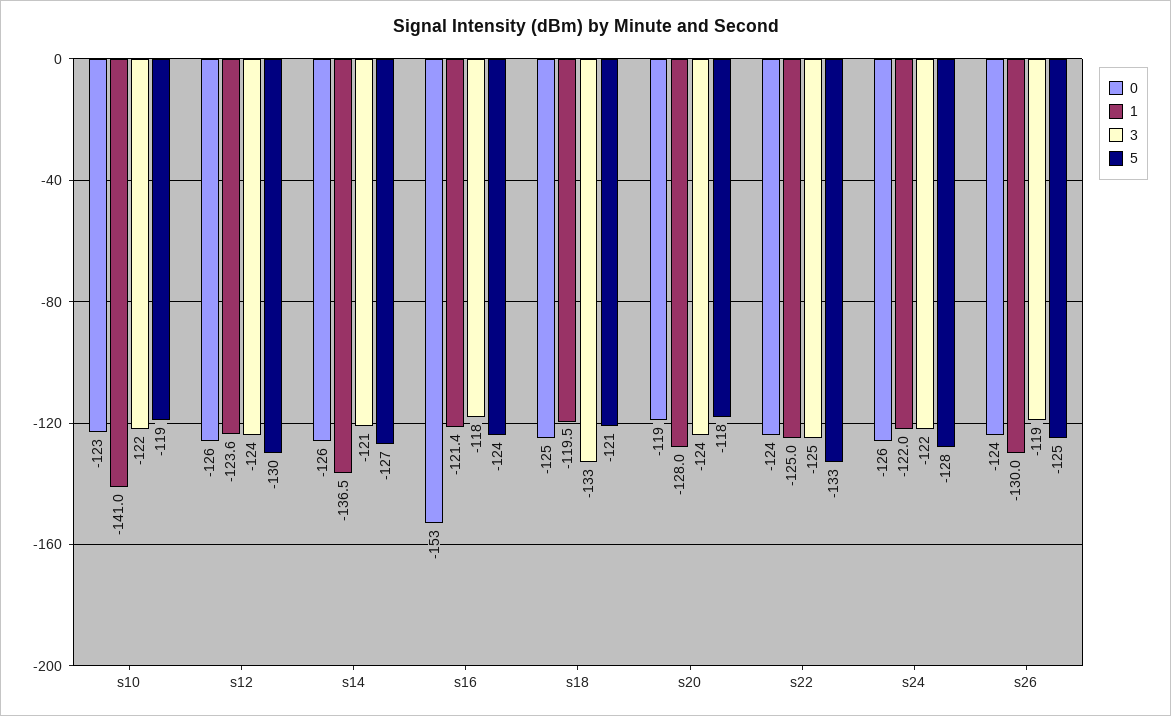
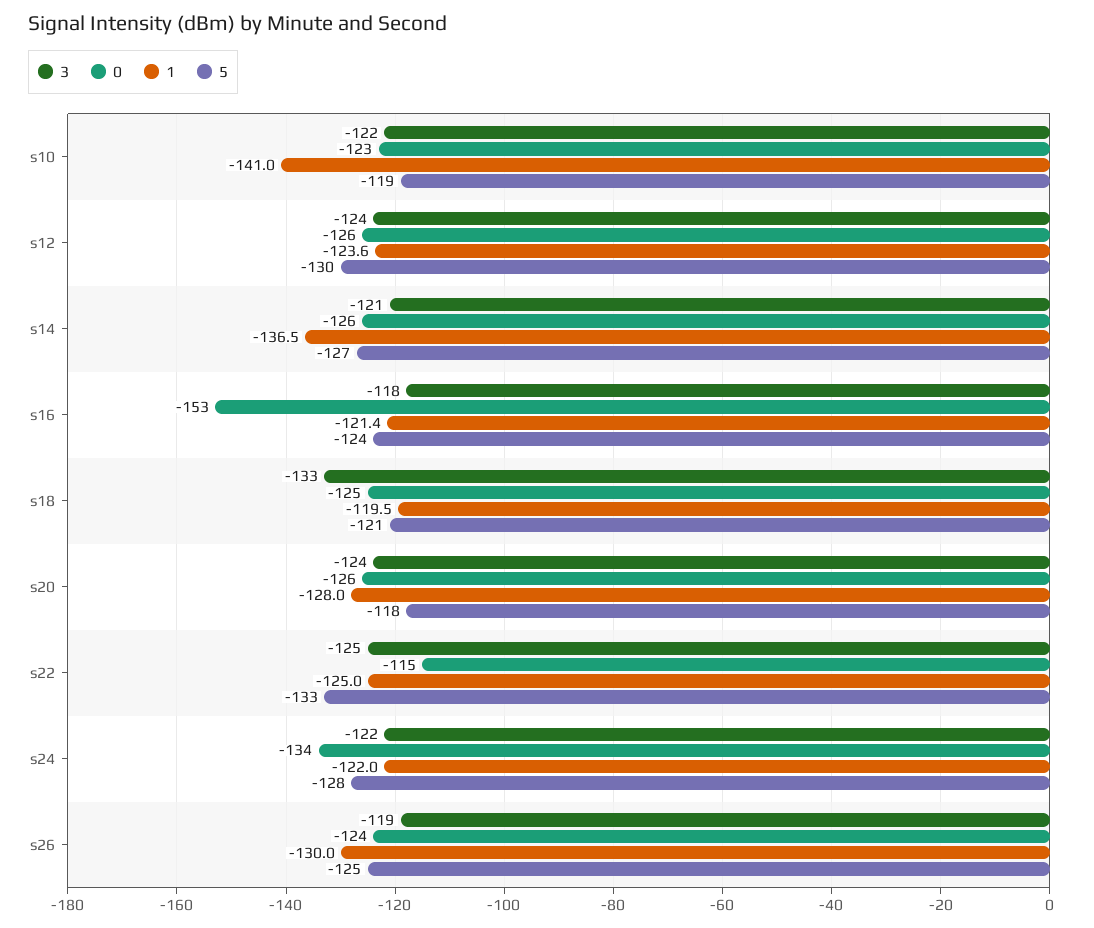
0, s20: -119 -> -126
0, s22: -124 -> -115
0, s24: -126 -> -134

